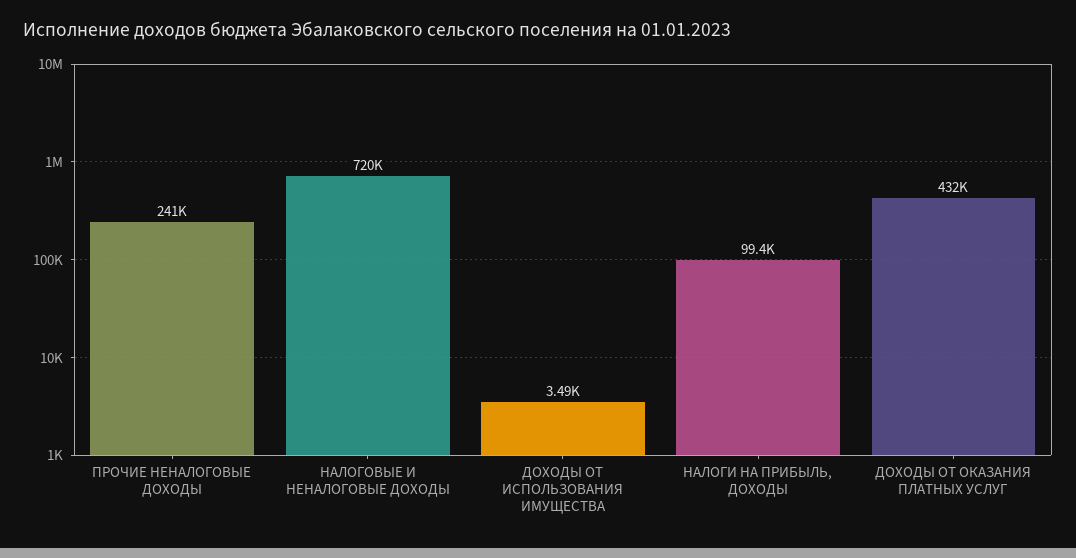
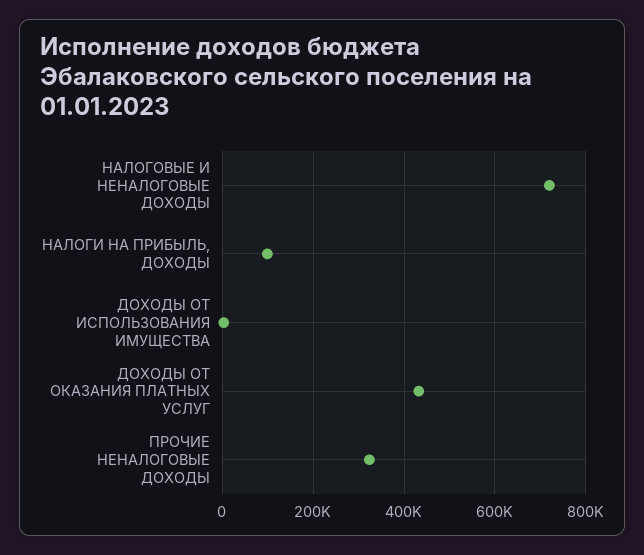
ПРОЧИЕ НЕНАЛОГОВЫЕ ДОХОДЫ: 241000 -> 320000

